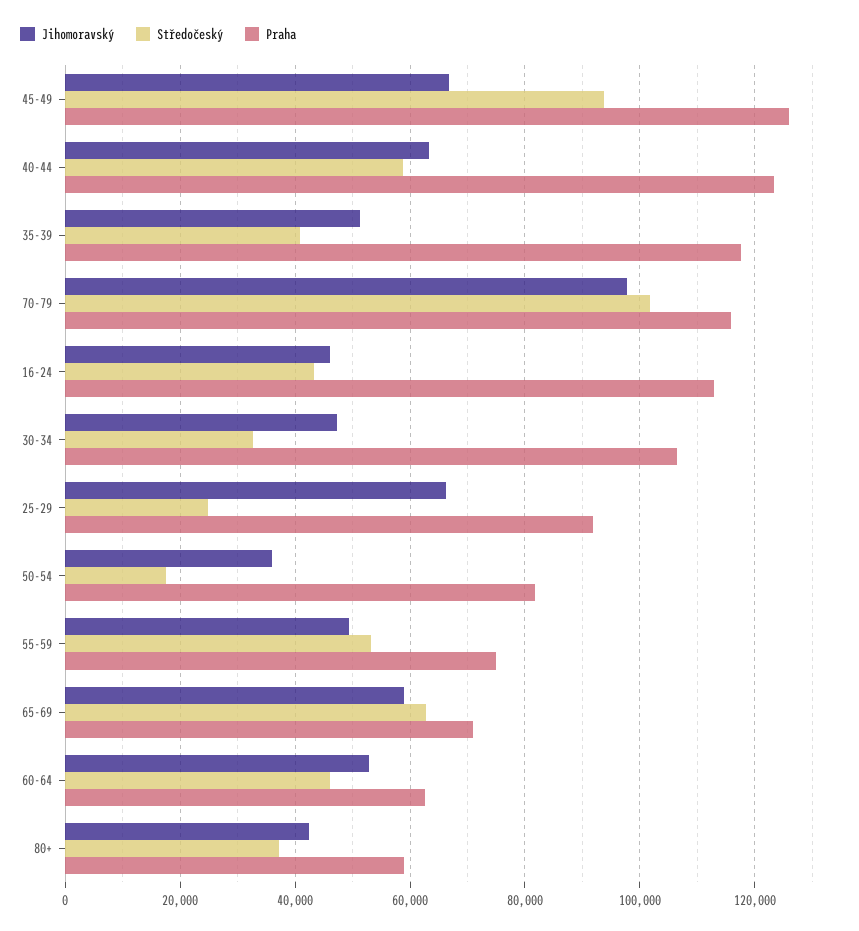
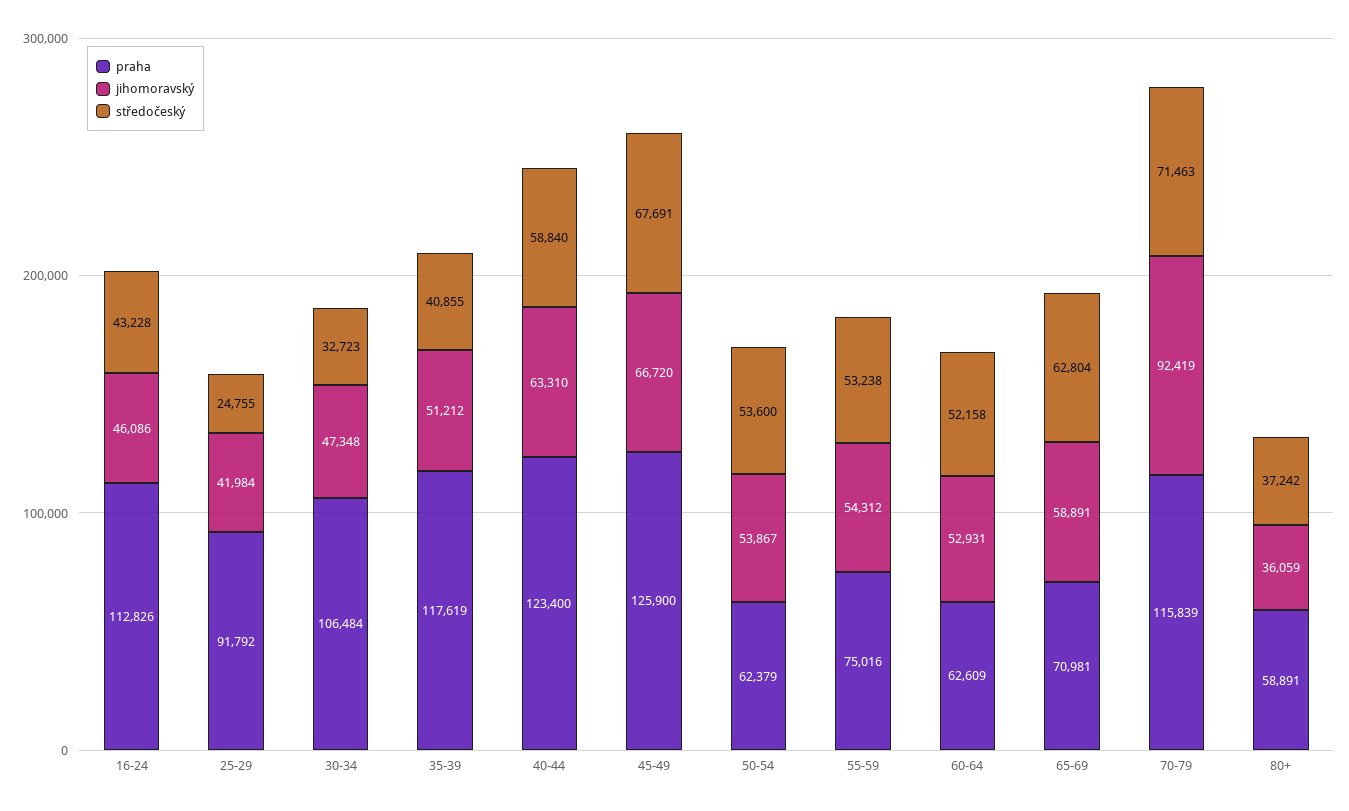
Středočeský, 45-49: 94000 -> 67691
Jihomoravský, 70-79: 98000 -> 92419
Středočeský, 70-79: 102000 -> 71463
Jihomoravský, 25-29: 66000 -> 41984
Jihomoravský, 50-54: 36000 -> 53867
Středočeský, 50-54: 18000 -> 53600
Praha, 50-54: 82000 -> 62379
Jihomoravský, 55-59: 50000 -> 54312
Středočeský, 60-64: 46000 -> 52158
Jihomoravský, 80+: 42000 -> 36059

